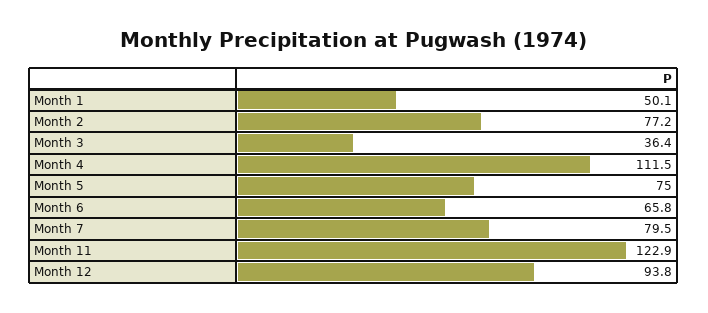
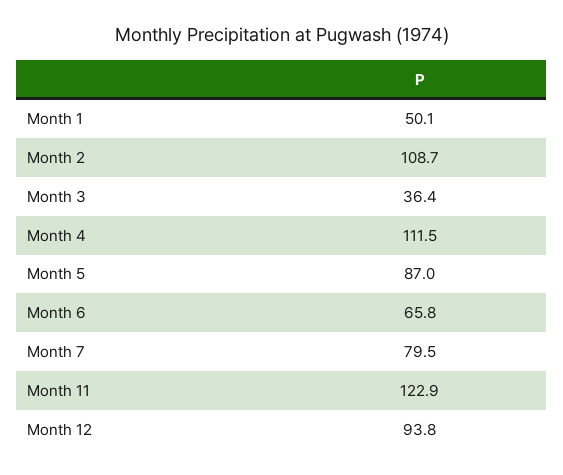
Month 2: 77.2 -> 108.7
Month 5: 75 -> 87

